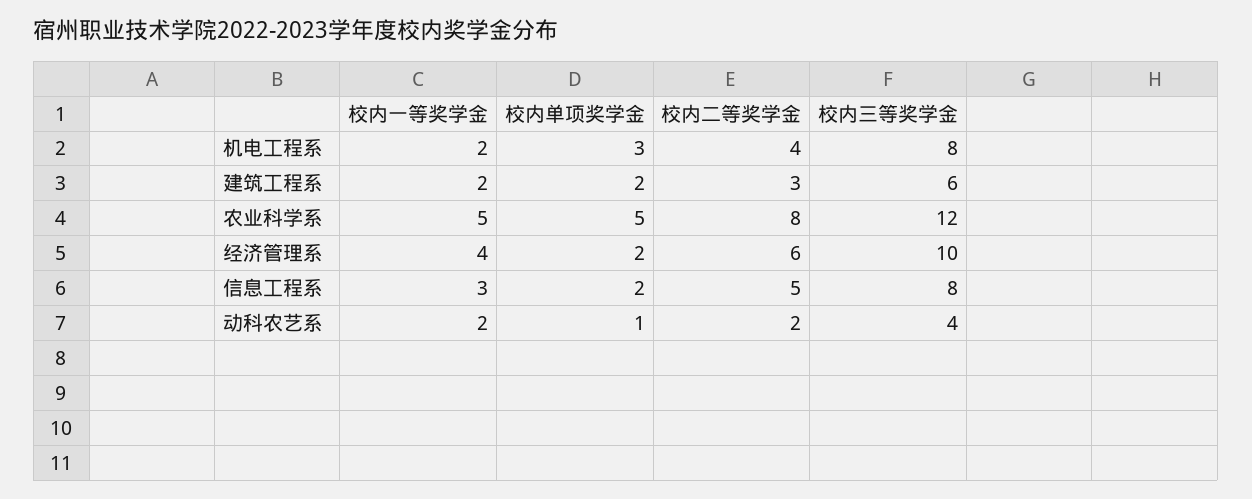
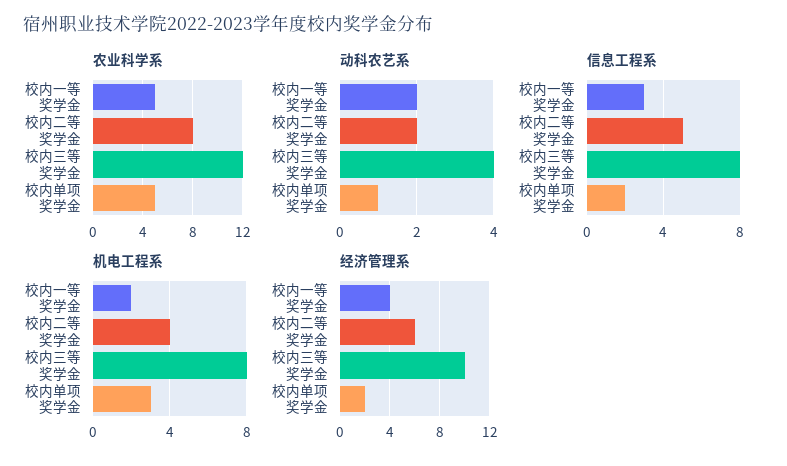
建筑工程系, 校内一等奖学金: 2 -> none
建筑工程系, 校内单项奖学金: 2 -> none
建筑工程系, 校内二等奖学金: 3 -> none
建筑工程系, 校内三等奖学金: 6 -> none

